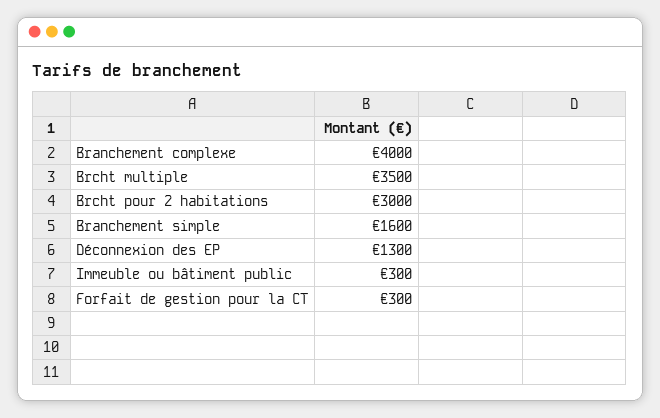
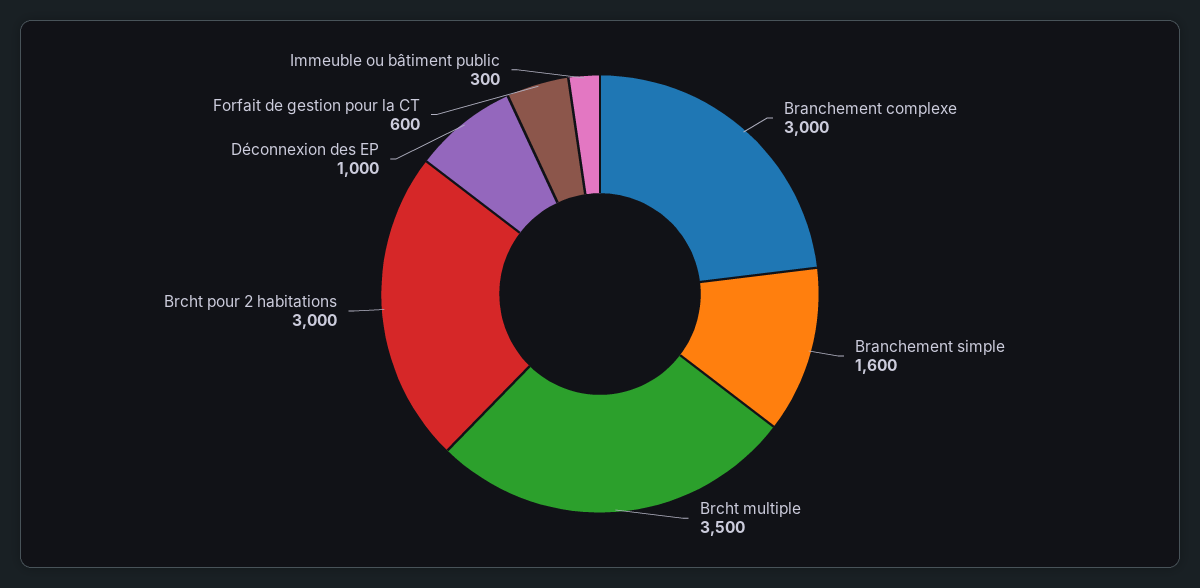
Branchement complexe: 4000 -> 3000
Déconnexion des EP: 1300 -> 1000
Forfait de gestion pour la CT: 300 -> 600

